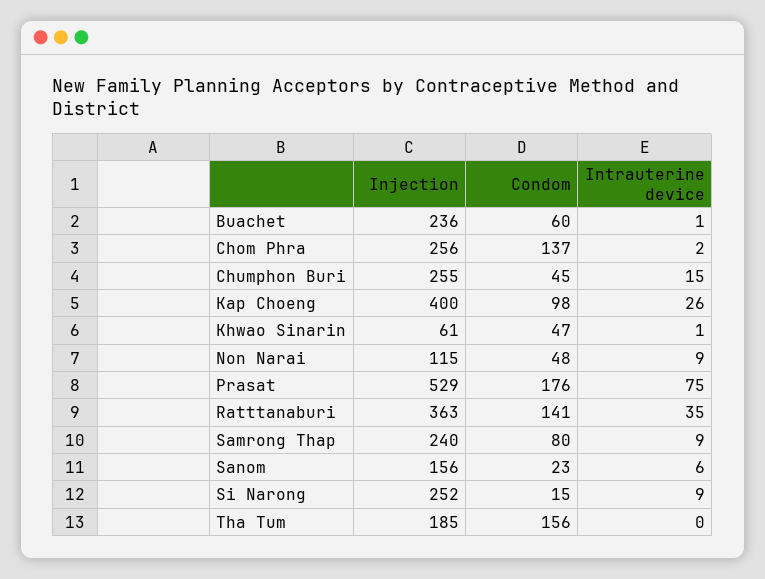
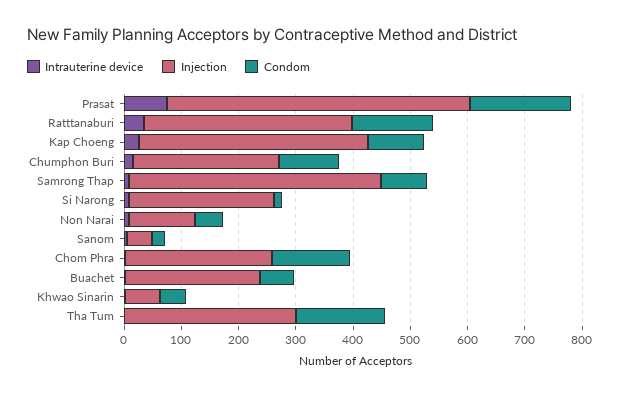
Condom, Chumphon Buri: 45 -> 100
Injection, Samrong Thap: 240 -> 440
Injection, Sanom: 156 -> 40
Injection, Tha Tum: 185 -> 300

